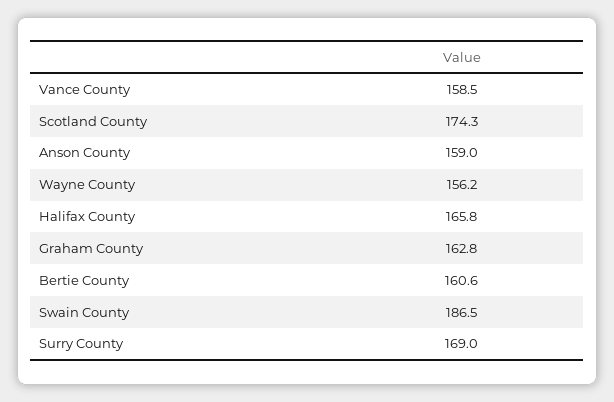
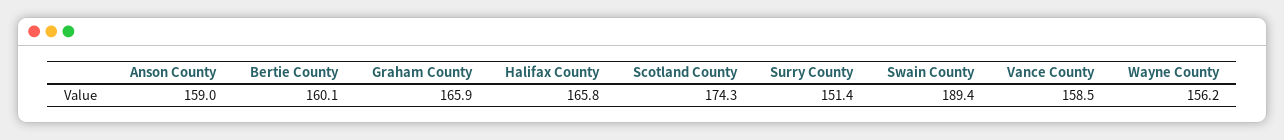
Graham County: 162.8 -> 165.9
Bertie County: 160.6 -> 160.1
Swain County: 186.5 -> 189.4
Surry County: 169 -> 151.4

